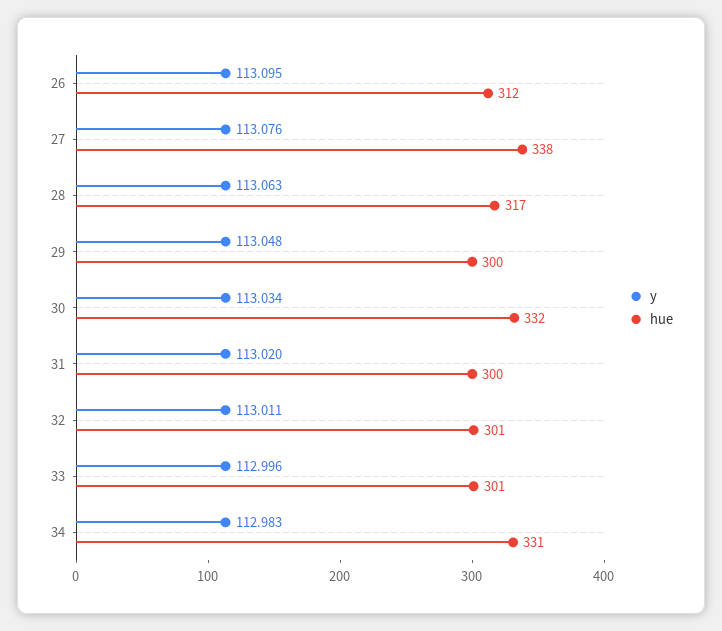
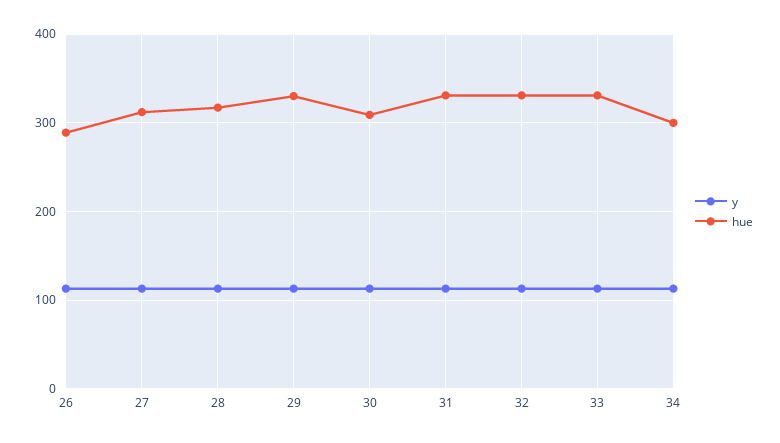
hue, 26: 312 -> 290
hue, 27: 338 -> 310
hue, 29: 300 -> 330
hue, 30: 332 -> 310
hue, 31: 300 -> 330
hue, 32: 301 -> 330
hue, 33: 301 -> 330
hue, 34: 331 -> 300

